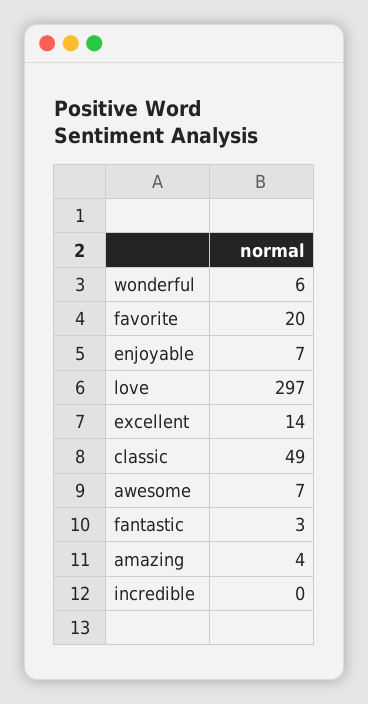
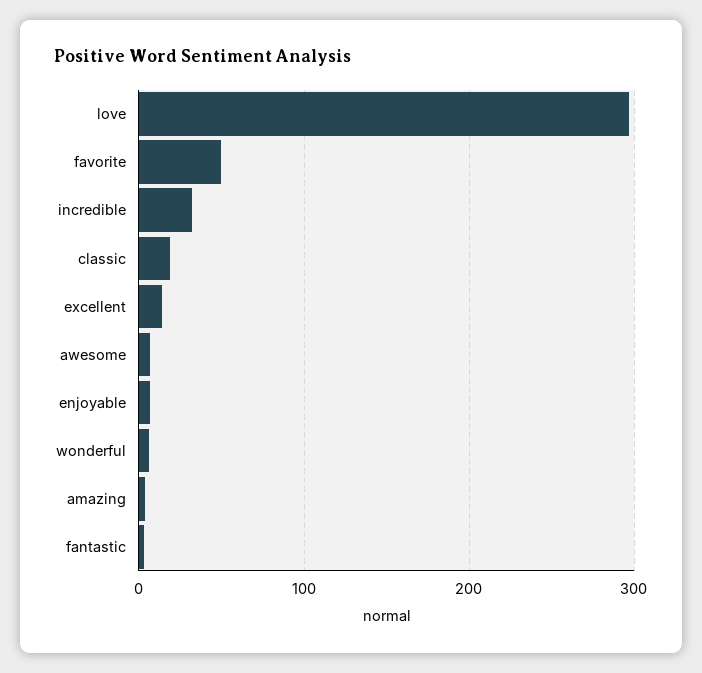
favorite: 20 -> 50
classic: 49 -> 20
incredible: 0 -> 30

